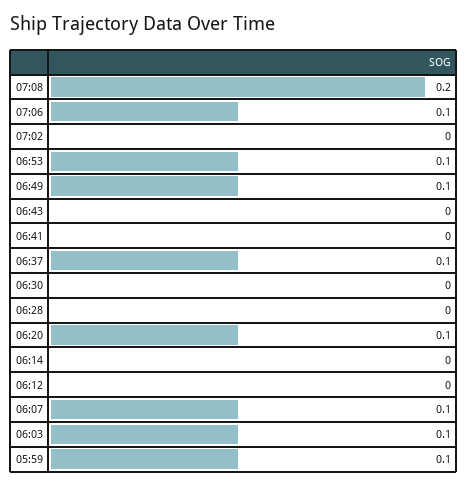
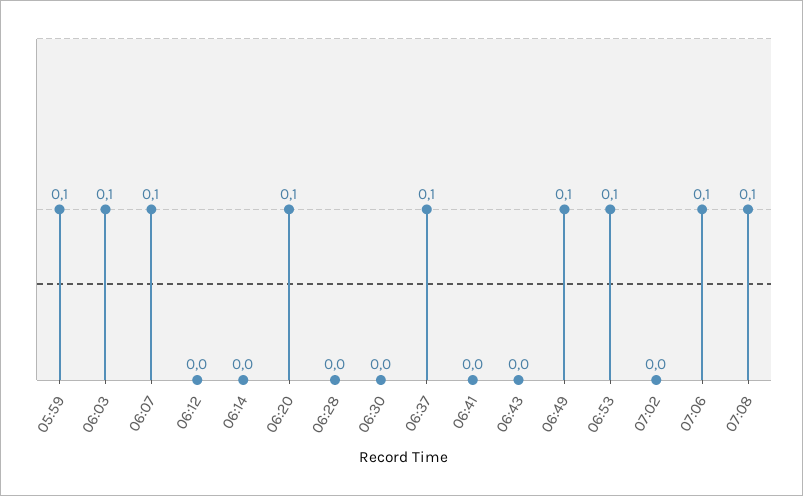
07:08: 0.2 -> 0.1

